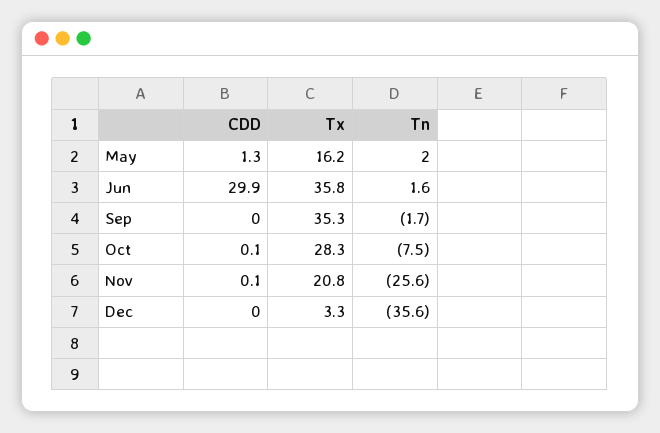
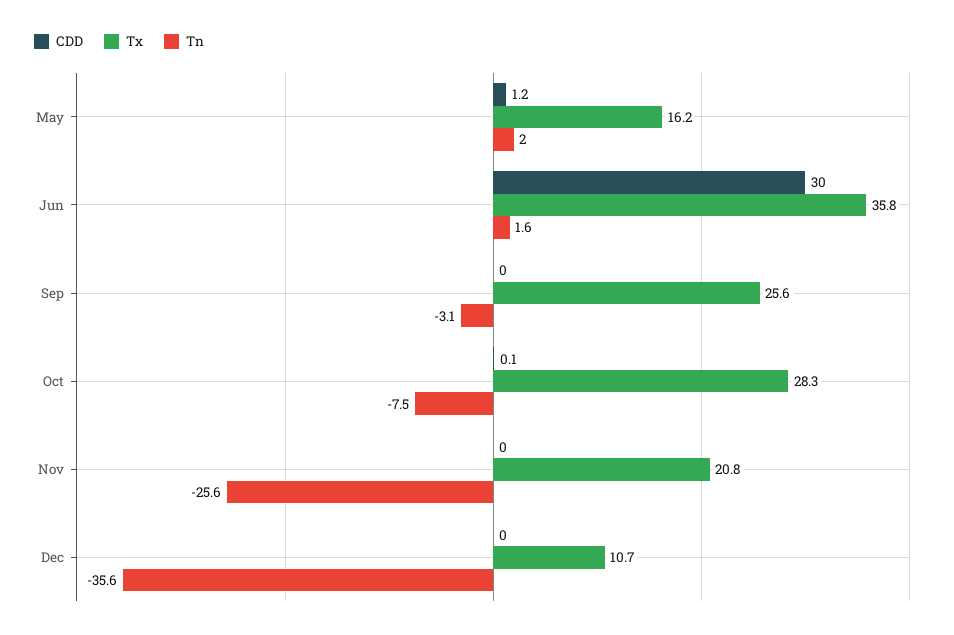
CDD, May: 1.3 -> 1.2
CDD, Jun: 29.9 -> 30
Tx, Sep: 35.3 -> 25.6
Tn, Sep: -1.7 -> -3.1
CDD, Nov: 0.1 -> 0
Tx, Dec: 3.3 -> 10.7

